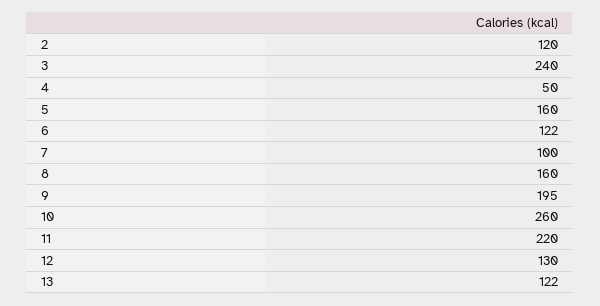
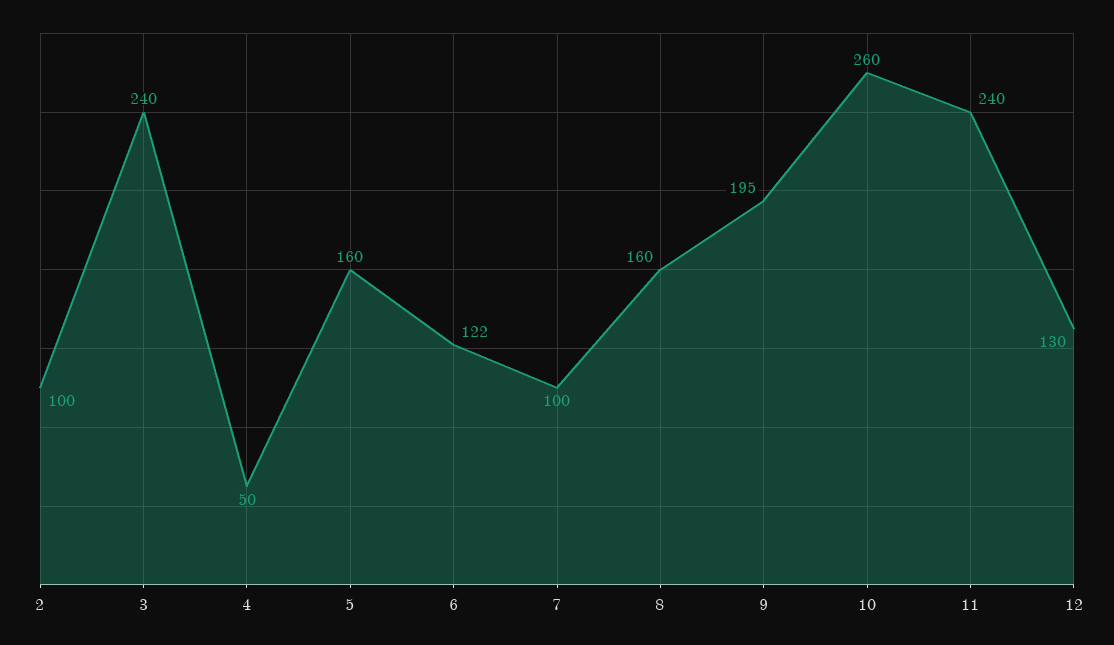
2: 120 -> 100
11: 220 -> 240
13: 122 -> none

